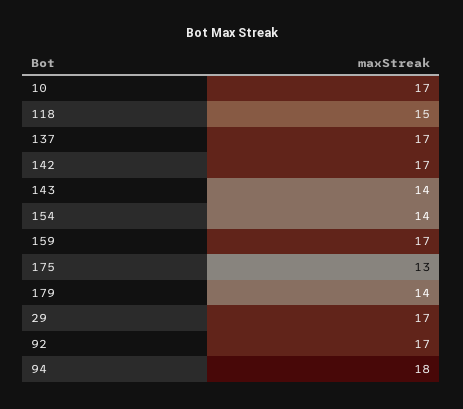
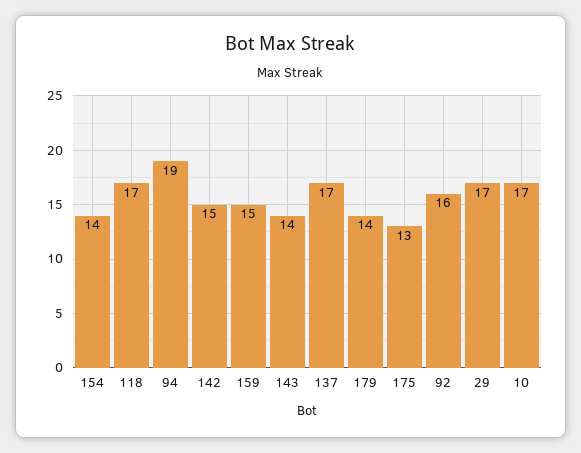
118: 15 -> 17
142: 17 -> 15
159: 17 -> 15
92: 17 -> 16
94: 18 -> 19

